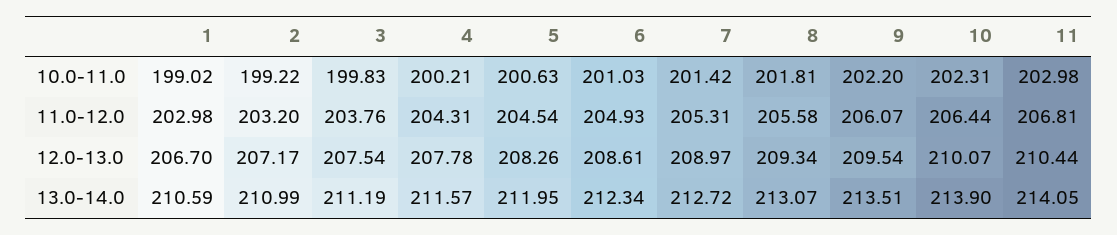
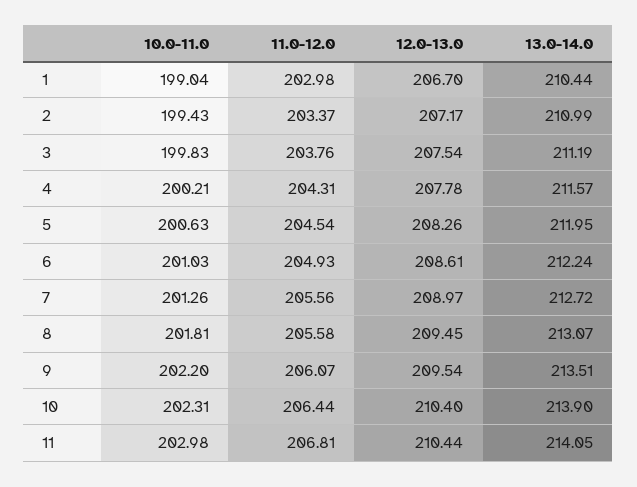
1, 10.0-11.0: 199.02 -> 199.04
2, 10.0-11.0: 199.22 -> 199.43
7, 10.0-11.0: 201.42 -> 201.26
2, 11.0-12.0: 203.2 -> 203.37
7, 11.0-12.0: 205.31 -> 205.56
8, 12.0-13.0: 209.34 -> 209.45
10, 12.0-13.0: 210.07 -> 210.4
1, 13.0-14.0: 210.59 -> 210.44
6, 13.0-14.0: 212.34 -> 212.24

